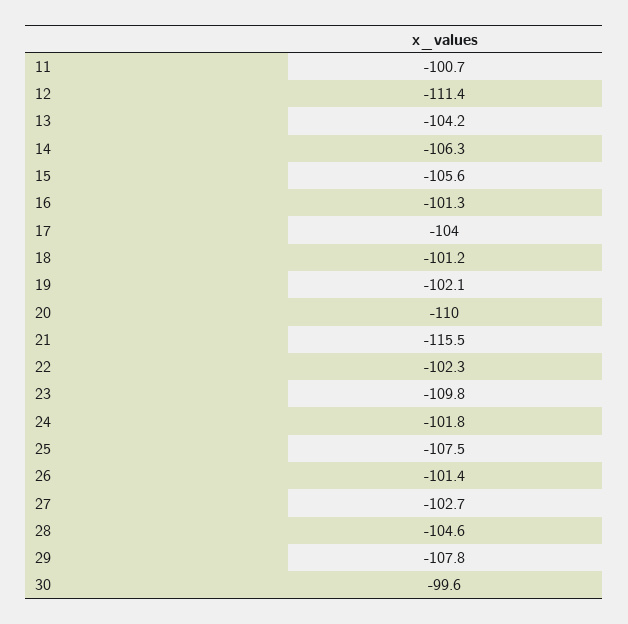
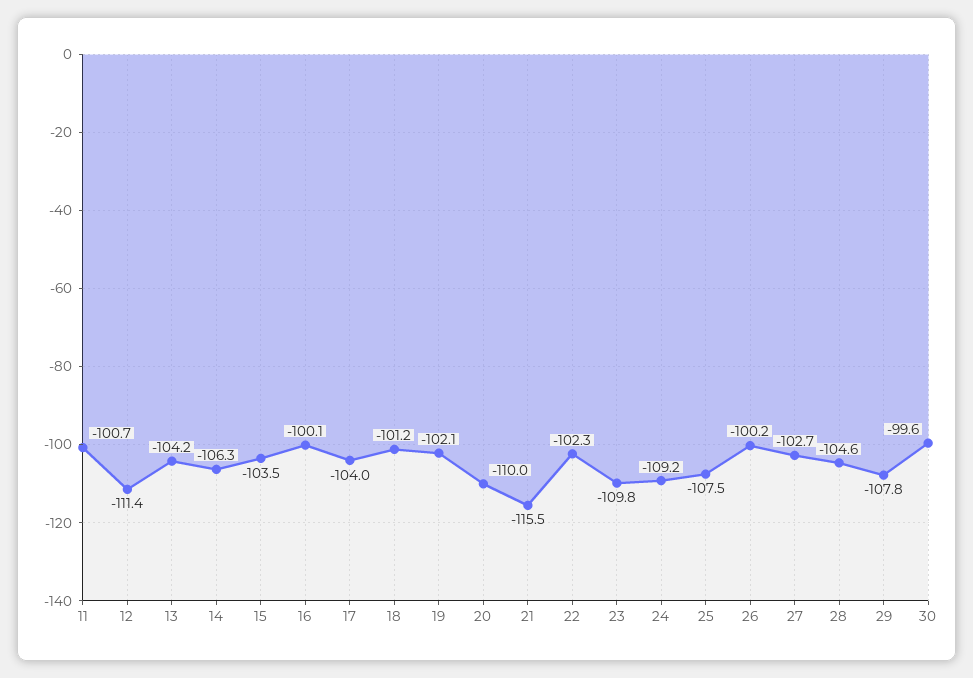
15: -105.6 -> -103.5
16: -101.3 -> -100.1
24: -101.8 -> -109.2
26: -101.4 -> -100.2

